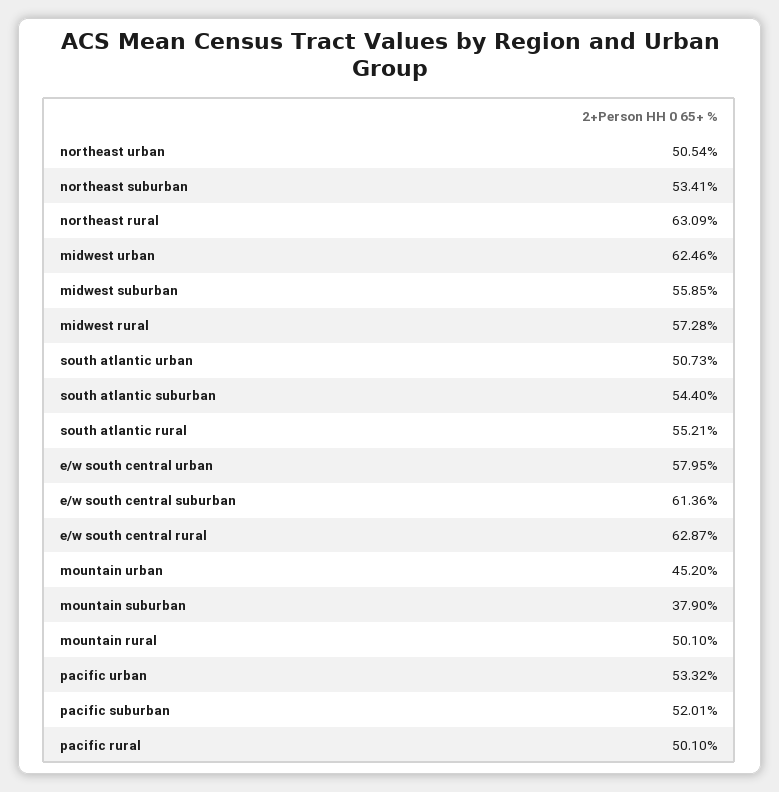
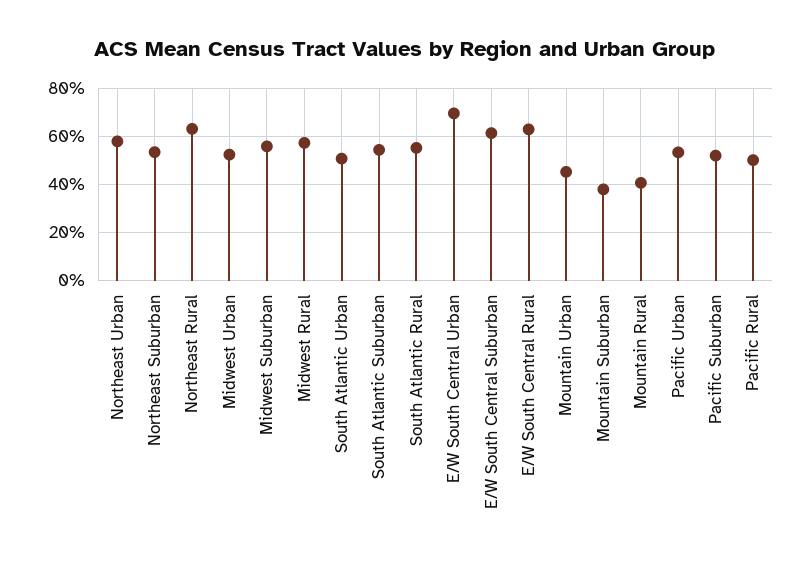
northeast urban: 50.54 -> 57.5
midwest urban: 62.46 -> 52.5
e/w south central urban: 57.95 -> 70
mountain rural: 50.1 -> 40

